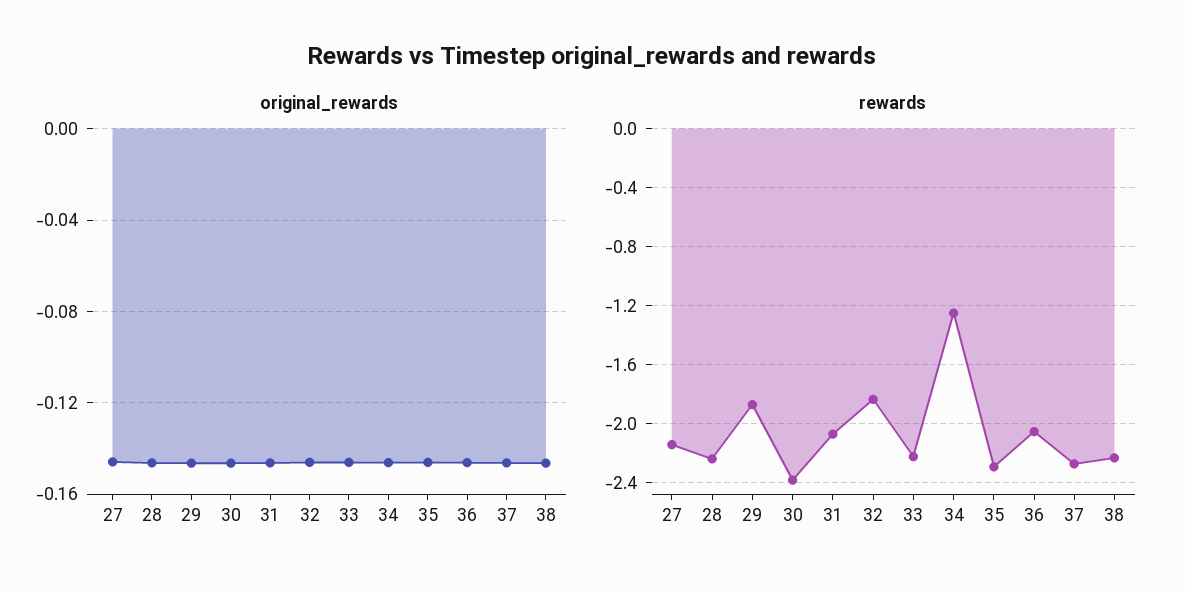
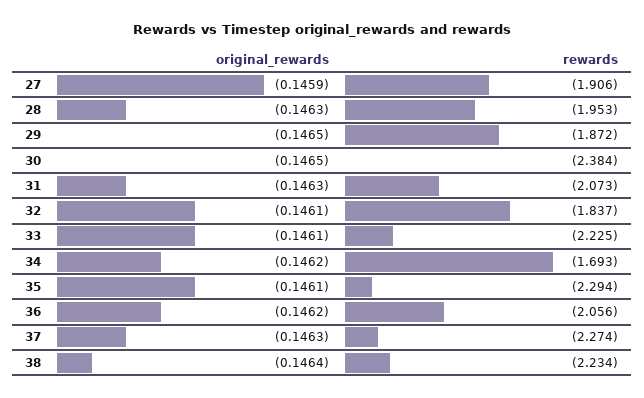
rewards, 27: -2.15 -> -1.906
rewards, 28: -2.25 -> -1.953
rewards, 34: -1.25 -> -1.693

